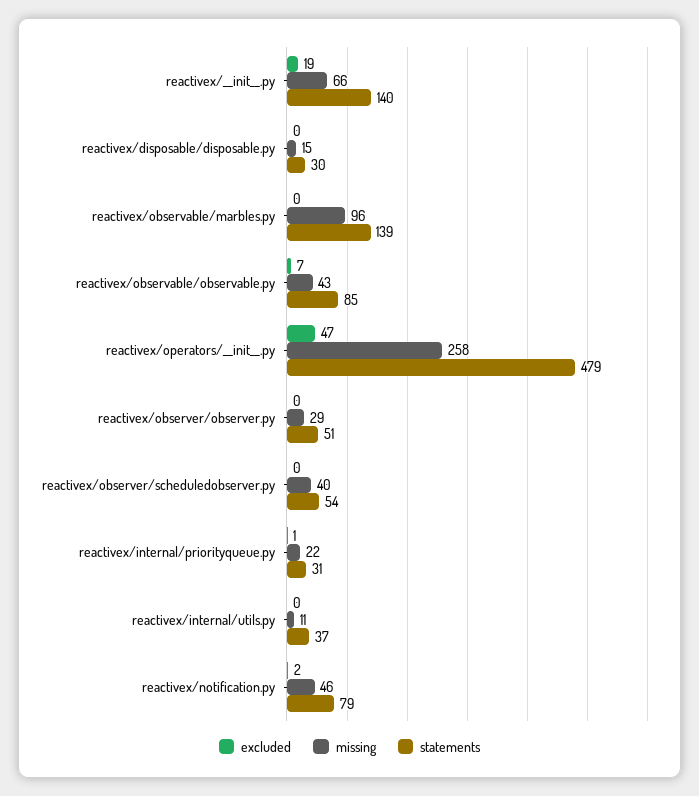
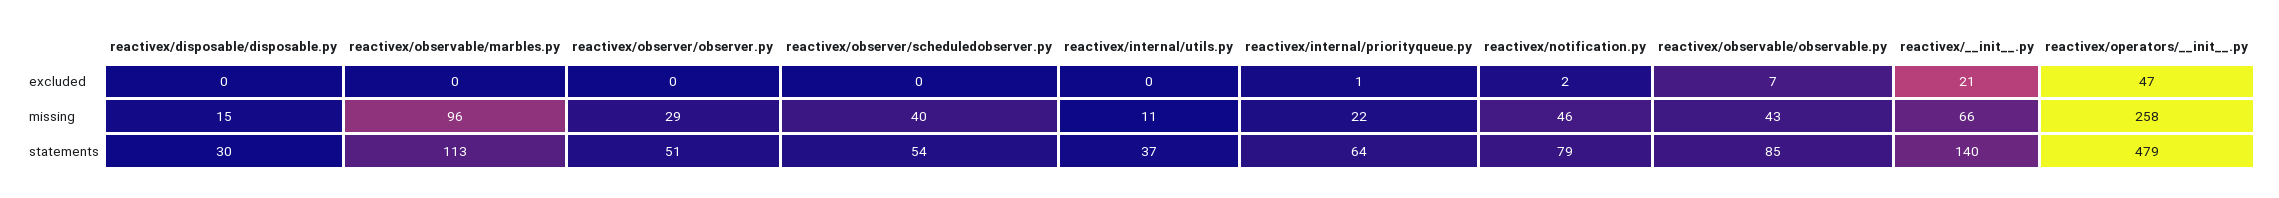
excluded, reactivex/__init__.py: 19 -> 21
statements, reactivex/observable/marbles.py: 139 -> 113
statements, reactivex/internal/priorityqueue.py: 31 -> 64

